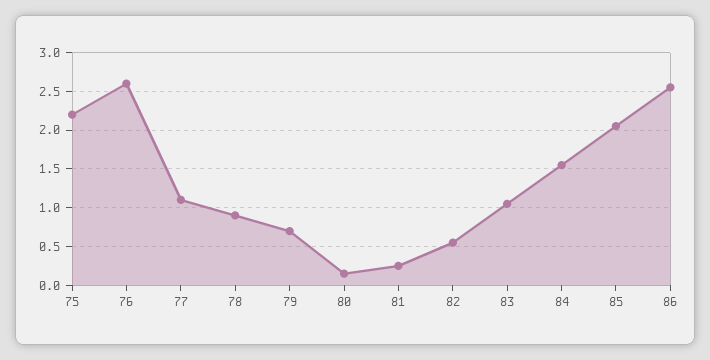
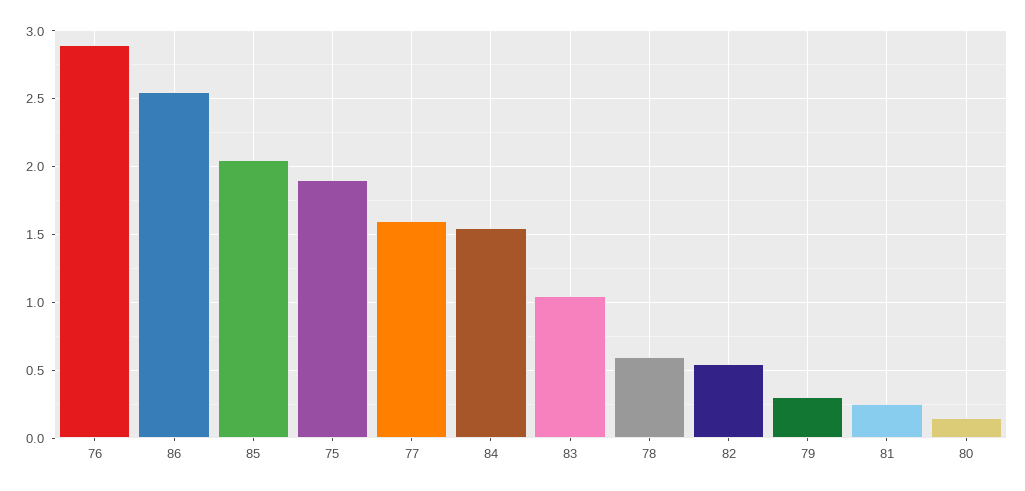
75: 2.2 -> 1.9
76: 2.6 -> 2.9
77: 1.1 -> 1.6
78: 0.9 -> 0.6
79: 0.7 -> 0.3

